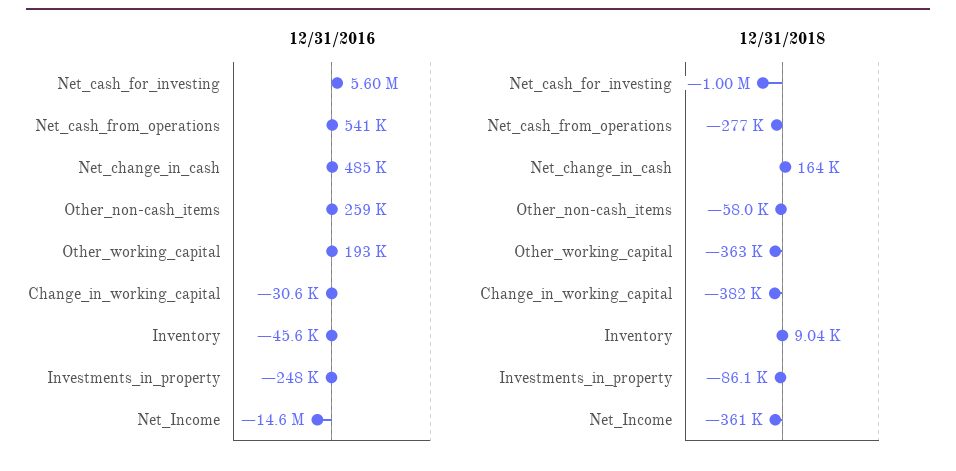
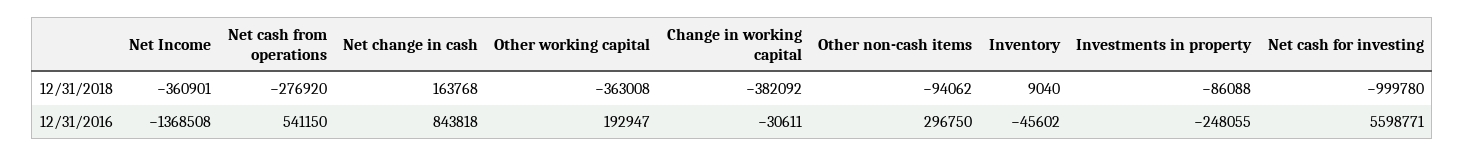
12/31/2016, Net_change_in_cash: 485000 -> 843818
12/31/2016, Other_non-cash_items: 259000 -> 296750
12/31/2016, Net_Income: -14600000 -> -1368508
12/31/2018, Other_non-cash_items: -58000 -> -94062

